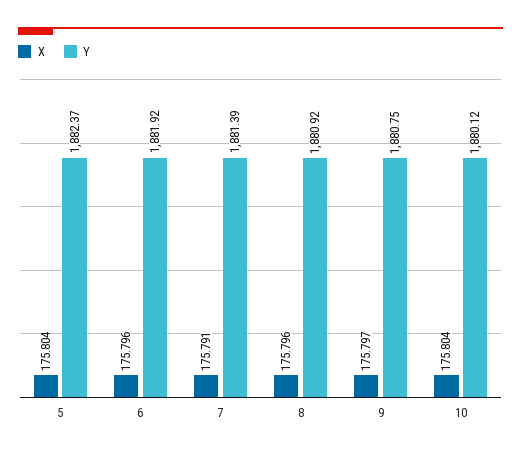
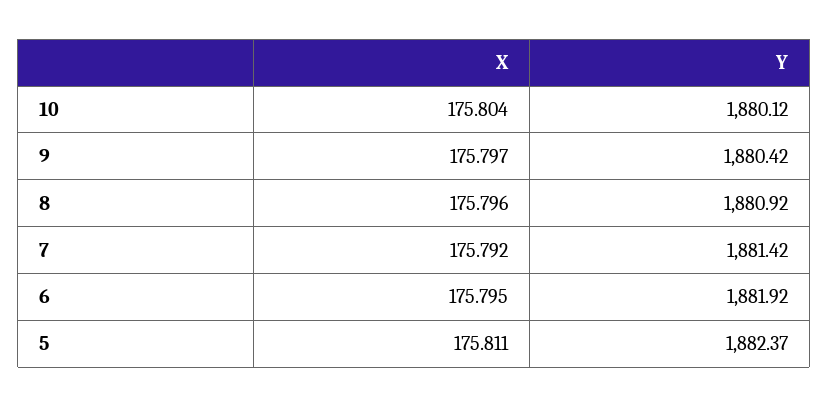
X, 5: 175.804 -> 175.811
X, 6: 175.796 -> 175.795
X, 7: 175.791 -> 175.792
Y, 7: 1881.39 -> 1881.42
Y, 9: 1880.75 -> 1880.42

